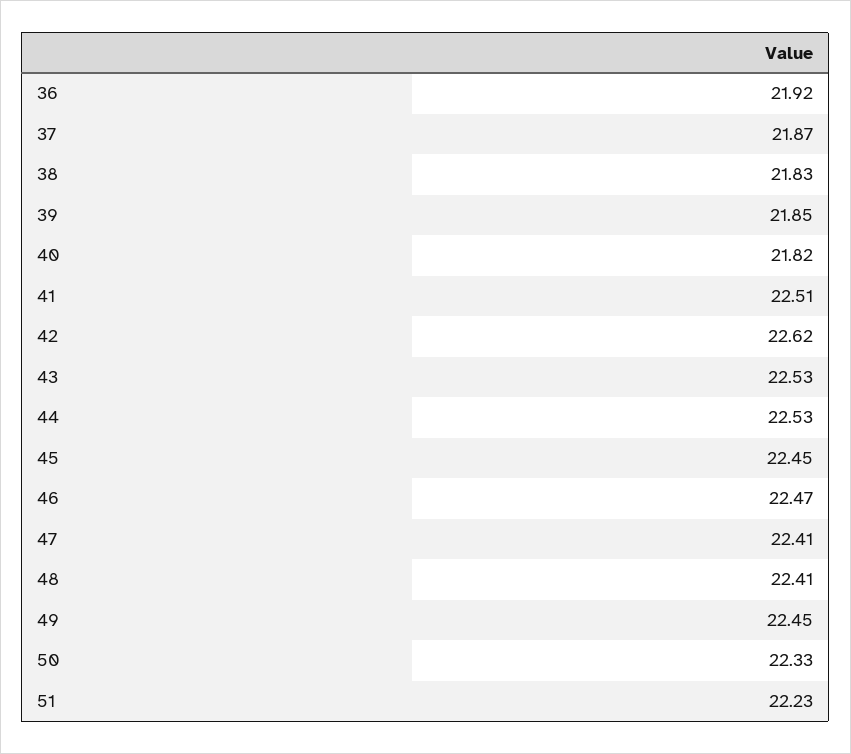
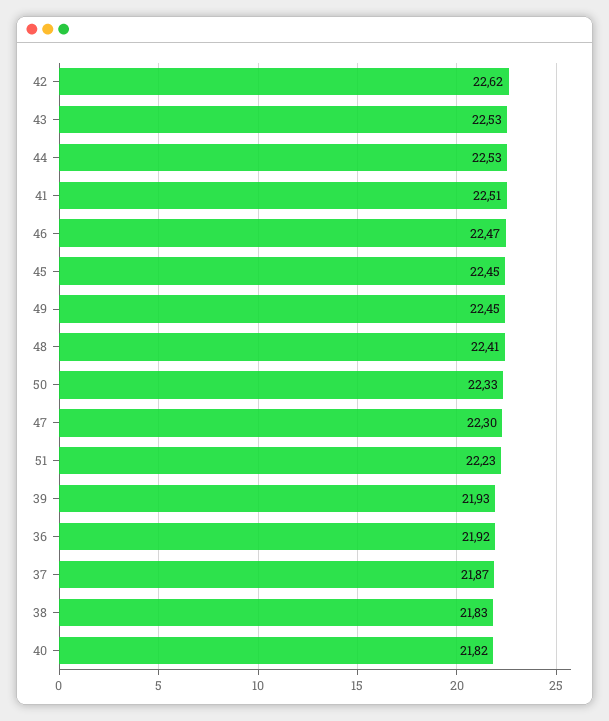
39: 21.85 -> 21.93
47: 22.41 -> 22.3

